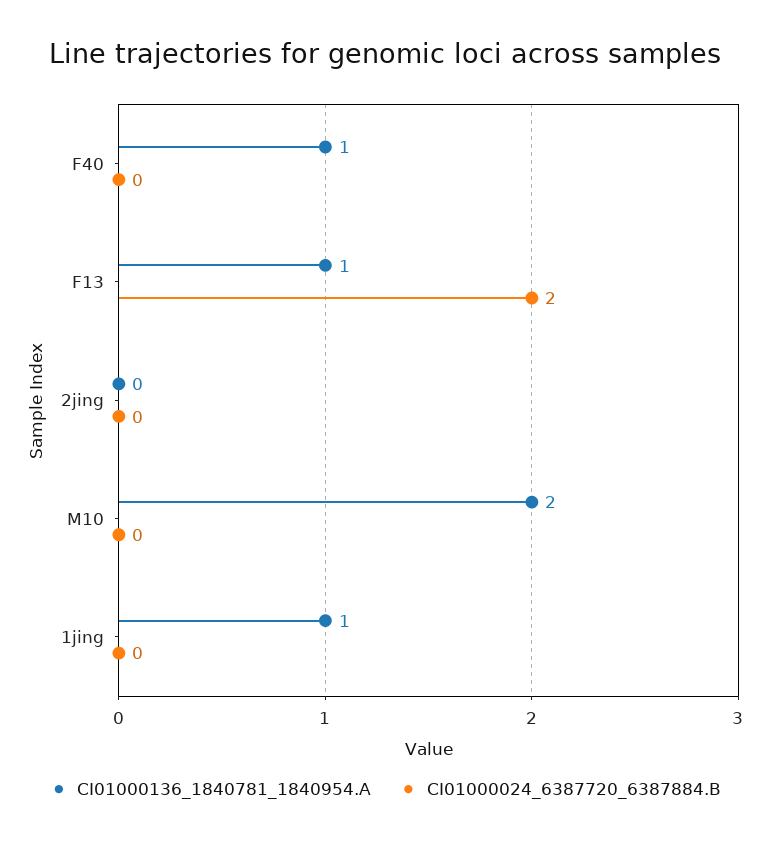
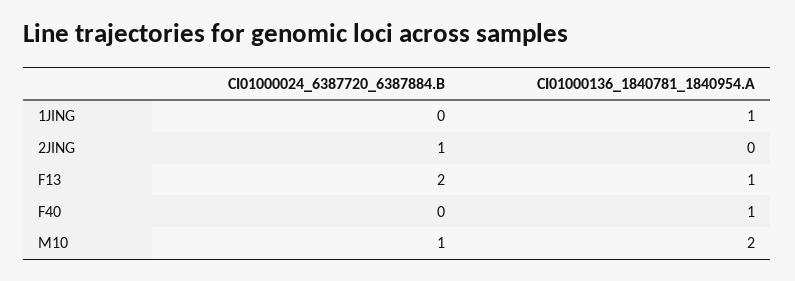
CI01000024_6387720_6387884.B, 2jing: 0 -> 1
CI01000024_6387720_6387884.B, M10: 0 -> 1

